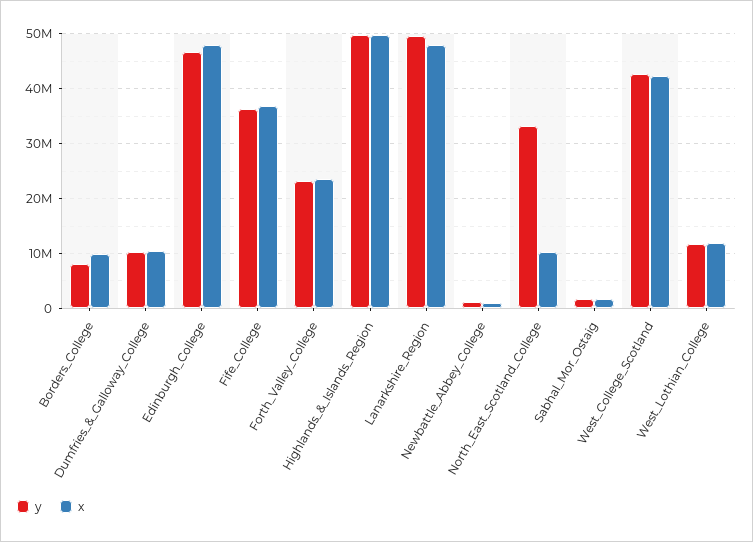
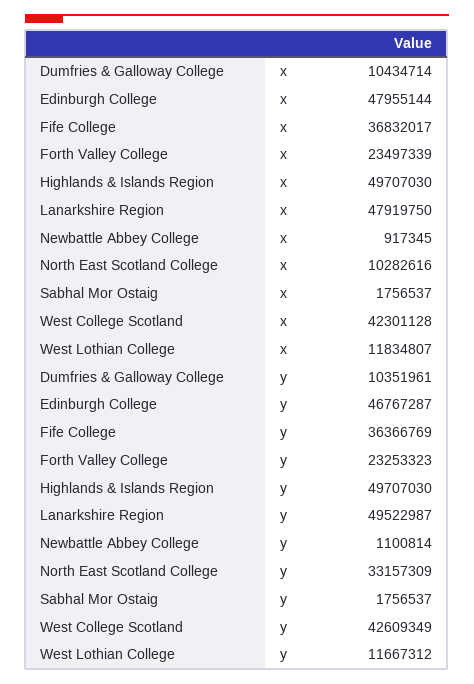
y, Borders_College: 8000000 -> none
x, Borders_College: 10000000 -> none

